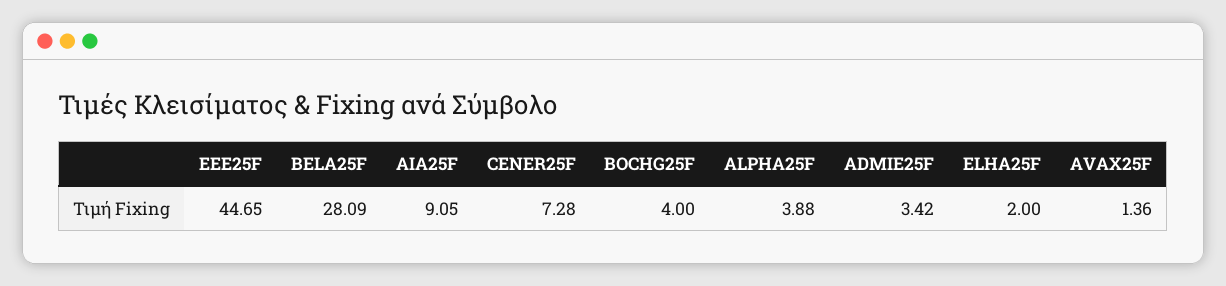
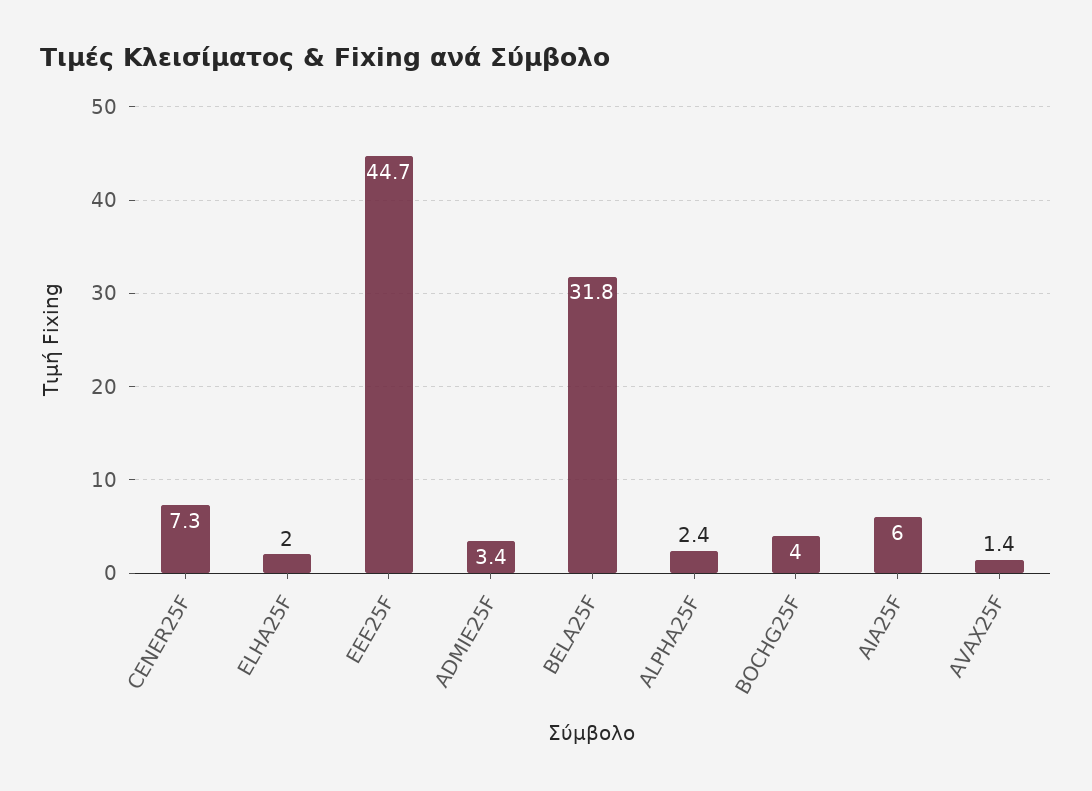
BELA25F: 28.09 -> 31.8
AIA25F: 9.05 -> 6
ALPHA25F: 3.88 -> 2.4

